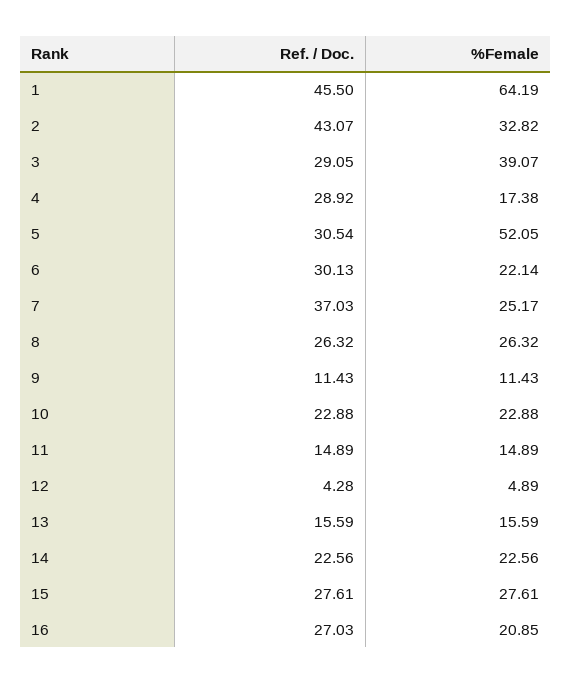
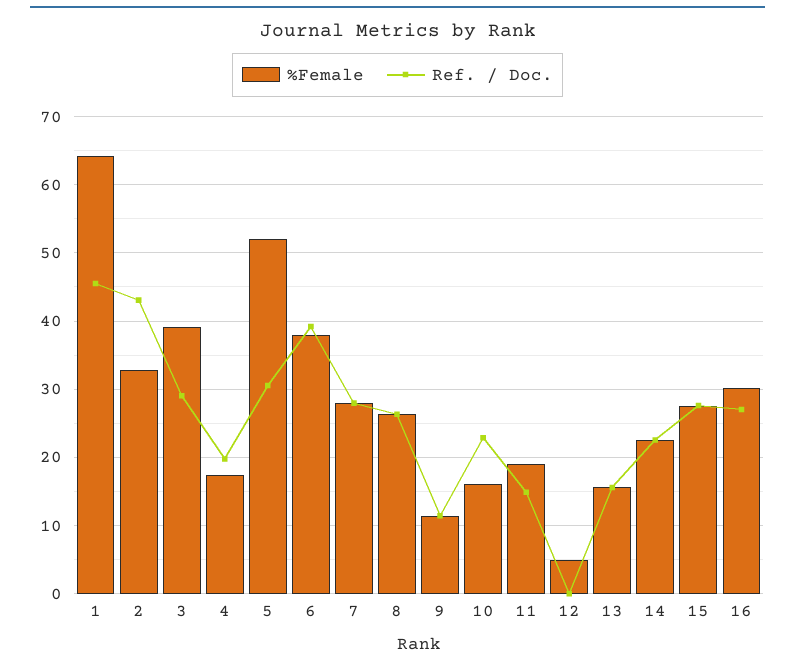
Ref. / Doc., 4: 28.92 -> 20
Ref. / Doc., 6: 30.13 -> 39
%Female, 6: 22.14 -> 38
Ref. / Doc., 7: 37.03 -> 28
%Female, 7: 25.17 -> 28
%Female, 10: 22.88 -> 16
%Female, 11: 14.89 -> 19
Ref. / Doc., 12: 4.28 -> 0
%Female, 16: 20.85 -> 30

